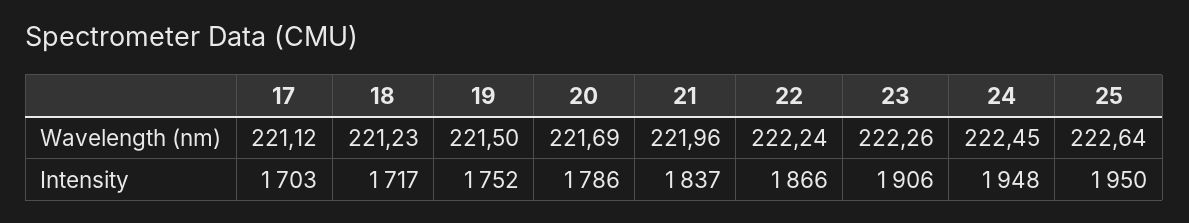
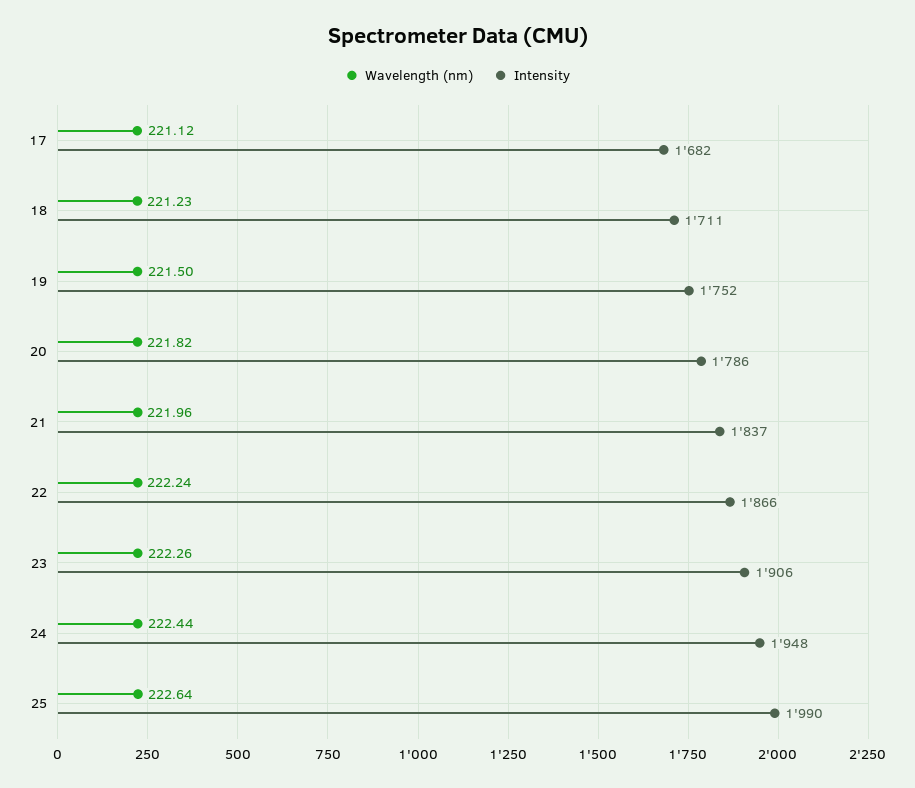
Wavelength (nm), 20: 221.69 -> 221.82
Wavelength (nm), 24: 222.45 -> 222.44
Intensity, 17: 1703 -> 1682
Intensity, 18: 1717 -> 1711
Intensity, 25: 1950 -> 1990

